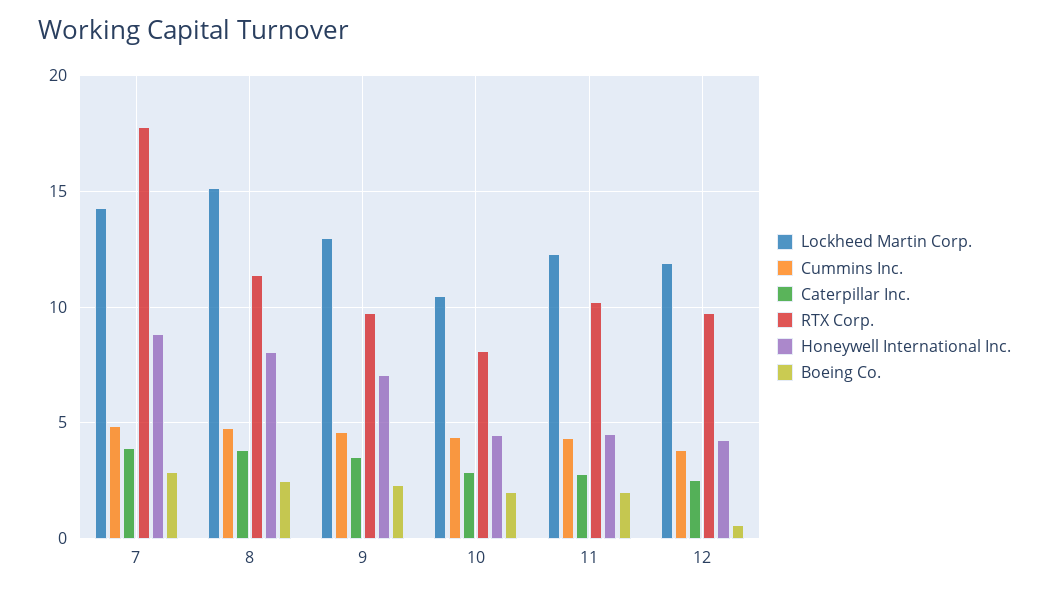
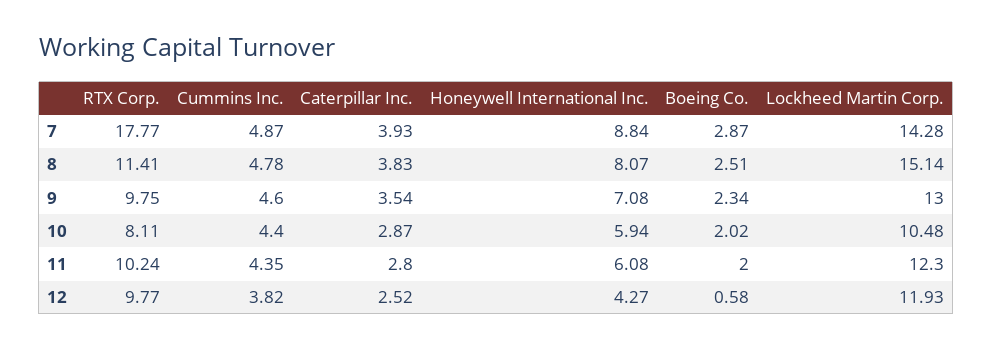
Honeywell International Inc., 10: 4.5 -> 5.94
Honeywell International Inc., 11: 4.5 -> 6.08

